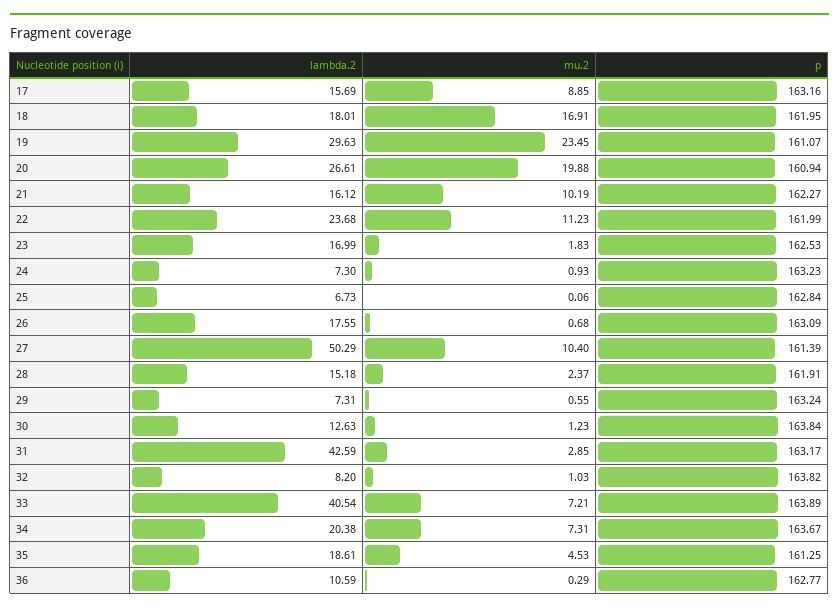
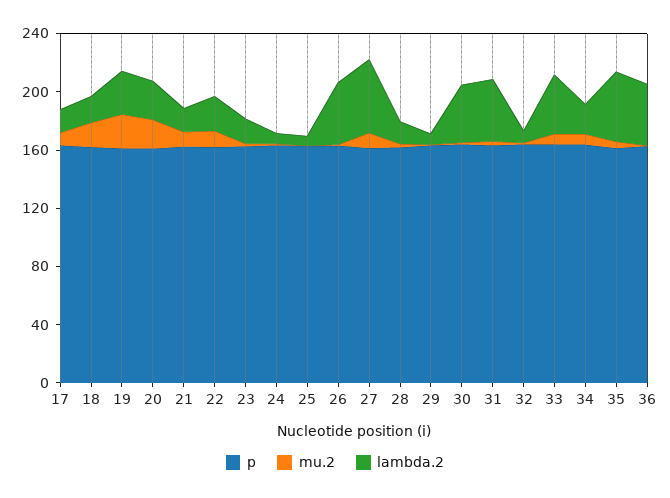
lambda.2, 26: 17.55 -> 40
lambda.2, 30: 12.63 -> 40
lambda.2, 35: 18.61 -> 50
lambda.2, 36: 10.59 -> 40

